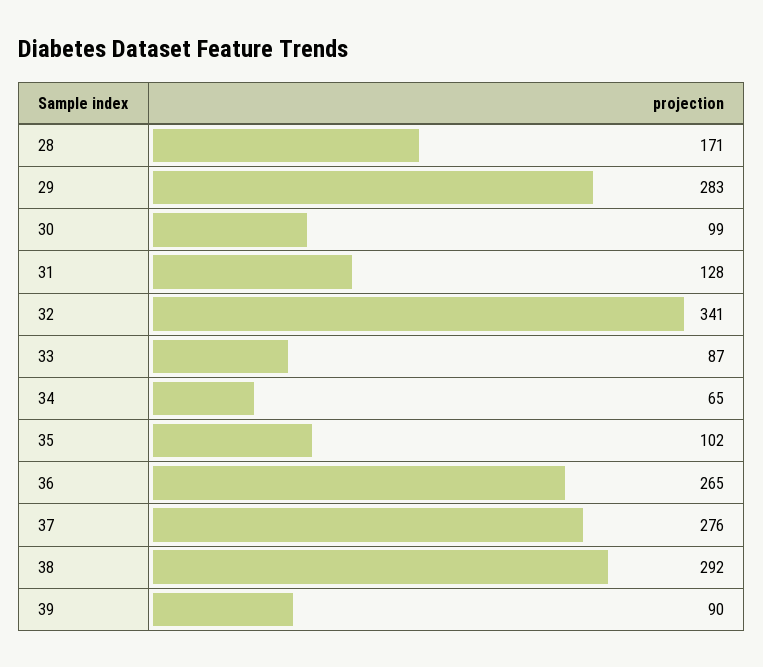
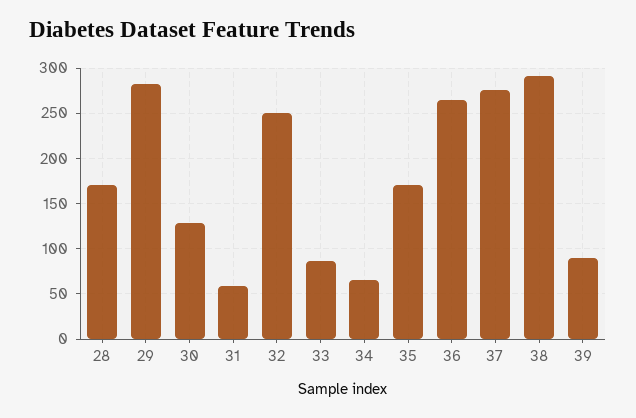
30: 99 -> 130
31: 128 -> 60
32: 341 -> 250
35: 102 -> 170

